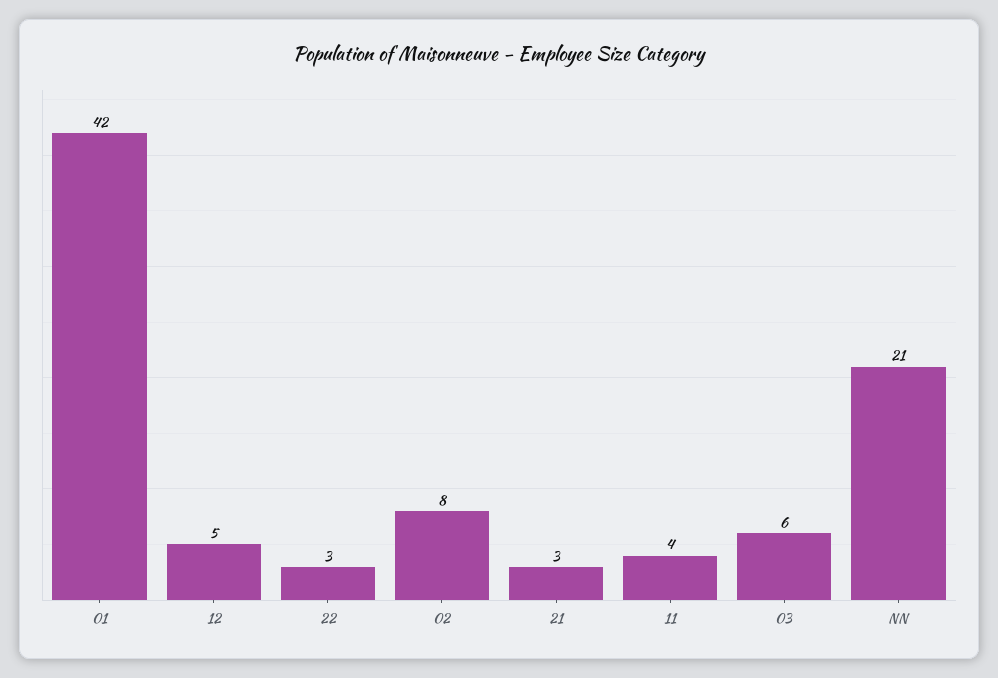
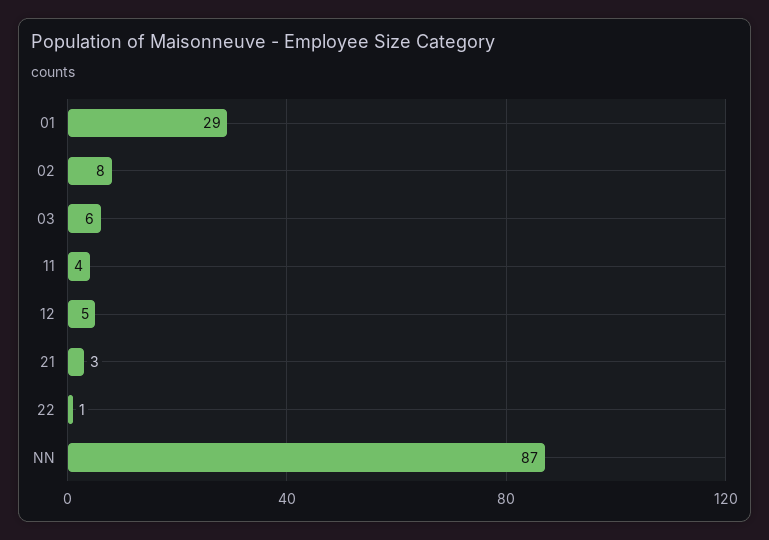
01: 42 -> 29
22: 3 -> 1
NN: 21 -> 87

